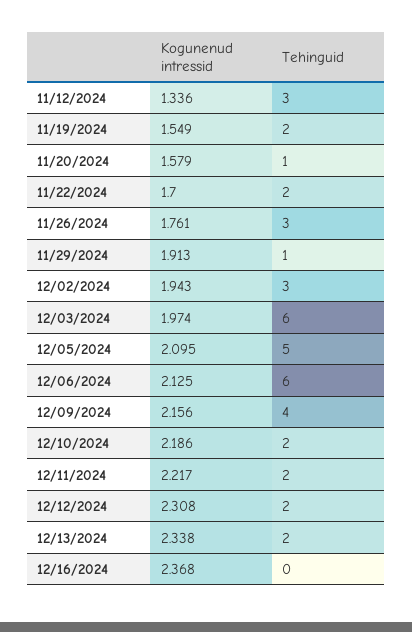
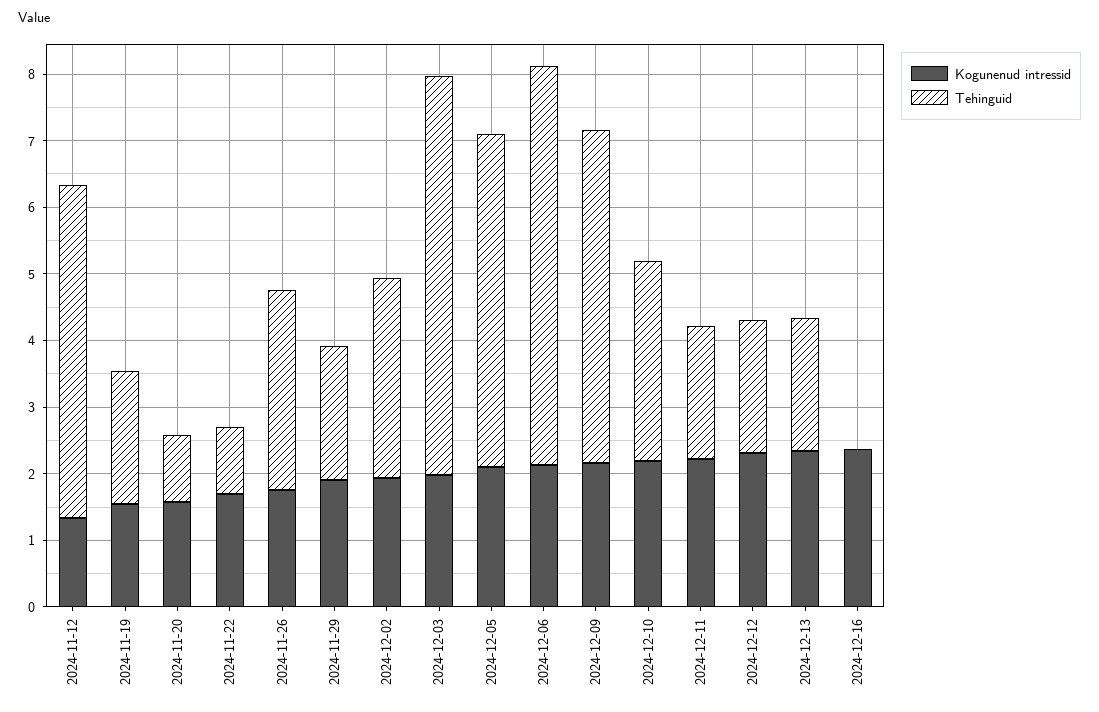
Tehinguid, 11/12/2024: 3 -> 5
Tehinguid, 11/22/2024: 2 -> 1
Tehinguid, 11/29/2024: 1 -> 2
Tehinguid, 12/09/2024: 4 -> 5
Tehinguid, 12/10/2024: 2 -> 3

